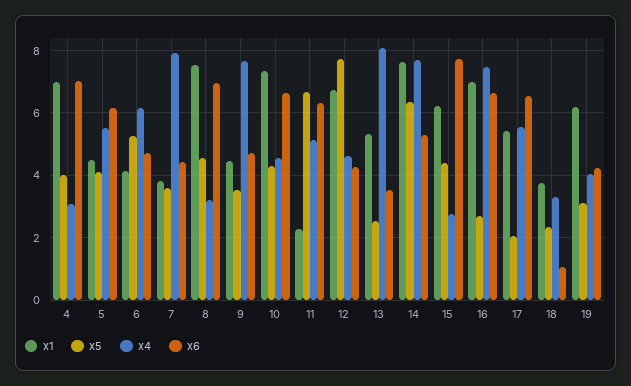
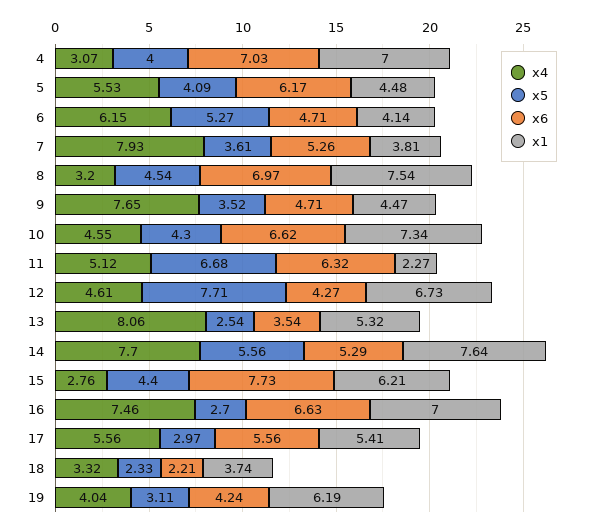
x6, 7: 4.4 -> 5.26
x5, 14: 6.4 -> 5.56
x5, 17: 2 -> 2.97
x6, 17: 6.6 -> 5.56
x6, 18: 1 -> 2.21

